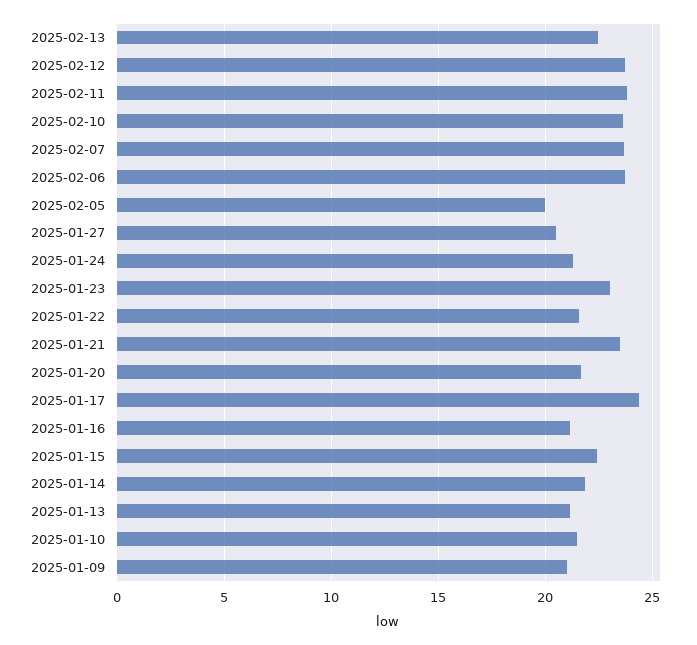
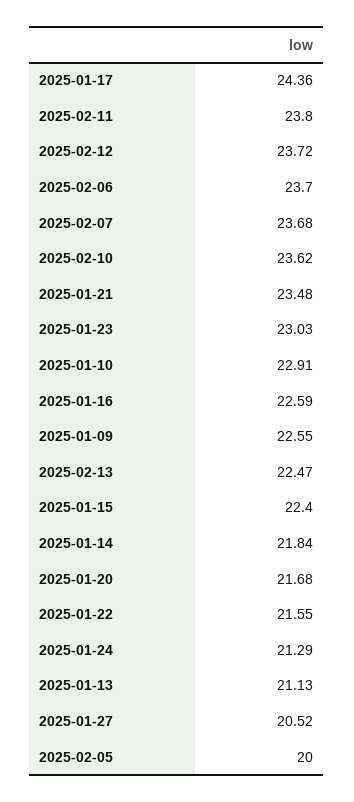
2025-01-16: 21 -> 22.59
2025-01-10: 21.5 -> 22.91
2025-01-09: 21 -> 22.55

